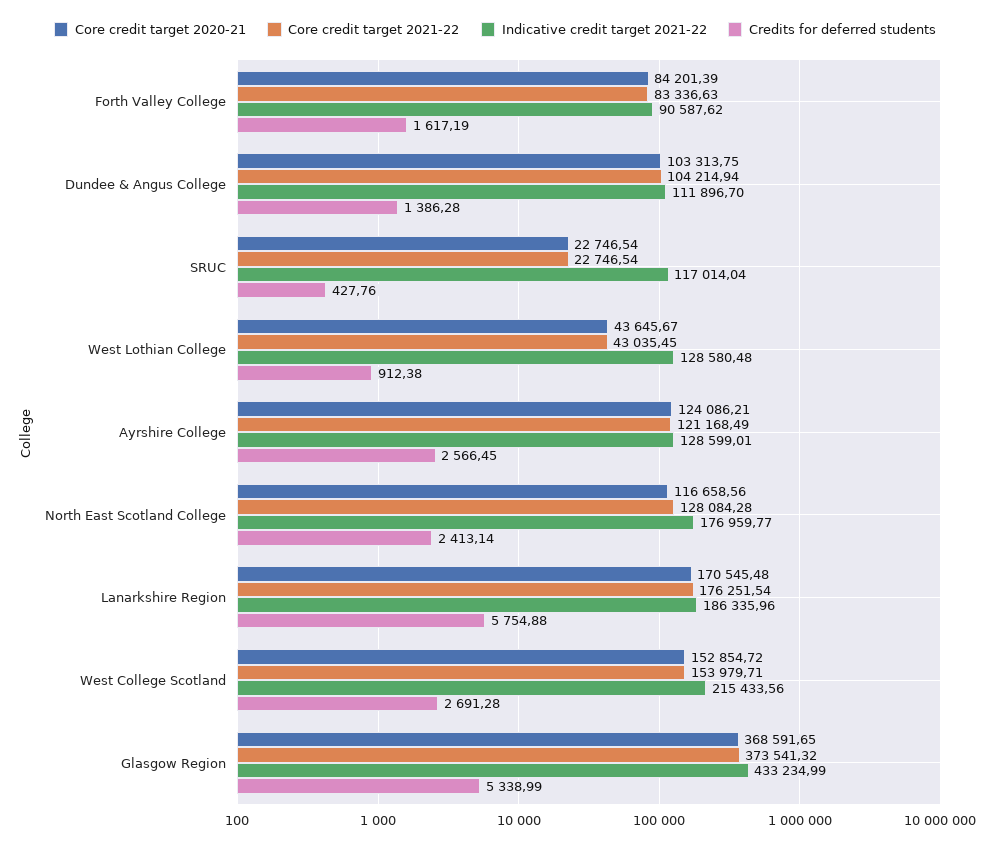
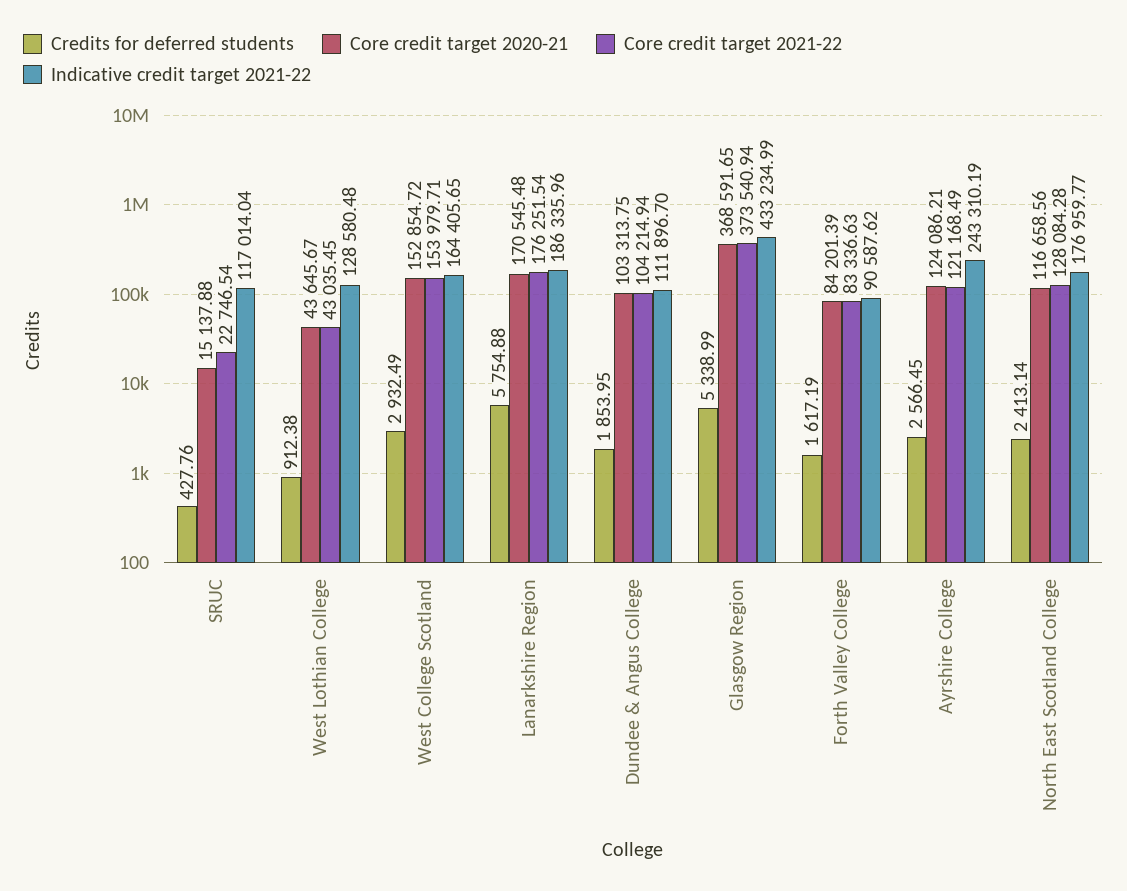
Credits for deferred students, Dundee & Angus College: 1386.28 -> 1853.95
Core credit target 2020-21, SRUC: 22746.54 -> 15137.88
Indicative credit target 2021-22, Ayrshire College: 128599.01 -> 243310.19
Indicative credit target 2021-22, West College Scotland: 215433.56 -> 164405.65
Credits for deferred students, West College Scotland: 2691.28 -> 2932.49
Core credit target 2021-22, Glasgow Region: 373541.32 -> 373540.94

